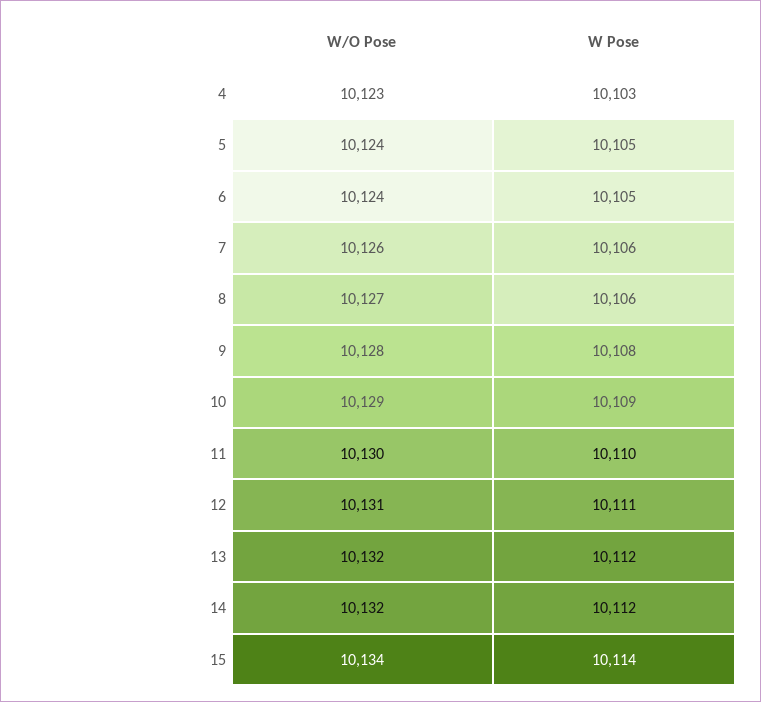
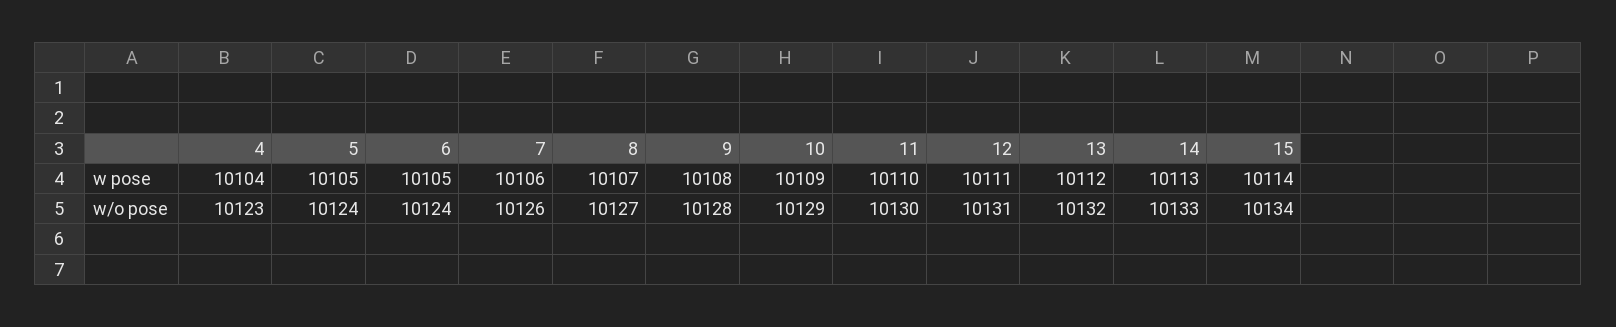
W Pose, 4: 10103 -> 10104
W Pose, 8: 10106 -> 10107
W/O Pose, 14: 10132 -> 10133
W Pose, 14: 10112 -> 10113

